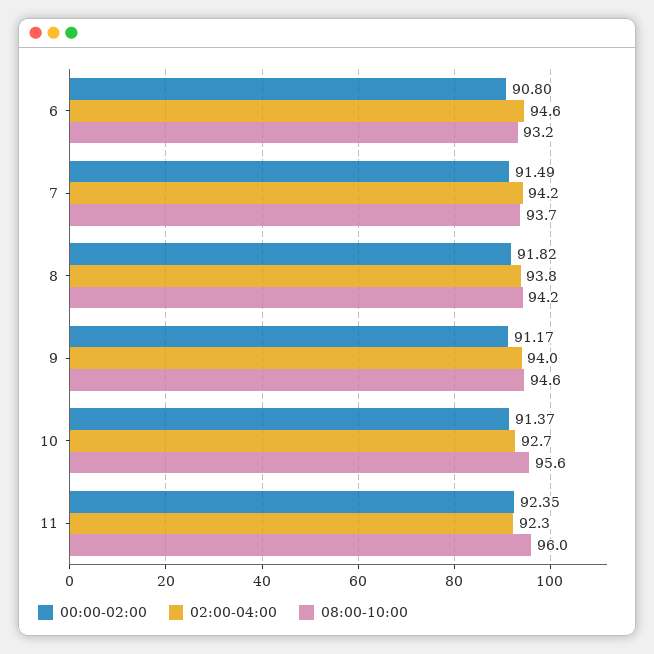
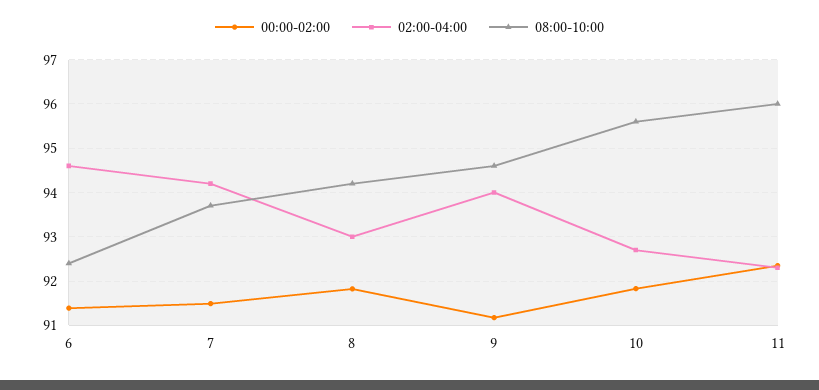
00:00-02:00, 6: 90.8 -> 91.4
08:00-10:00, 6: 93.2 -> 92.4
02:00-04:00, 8: 93.8 -> 93
00:00-02:00, 10: 91.37 -> 91.8

